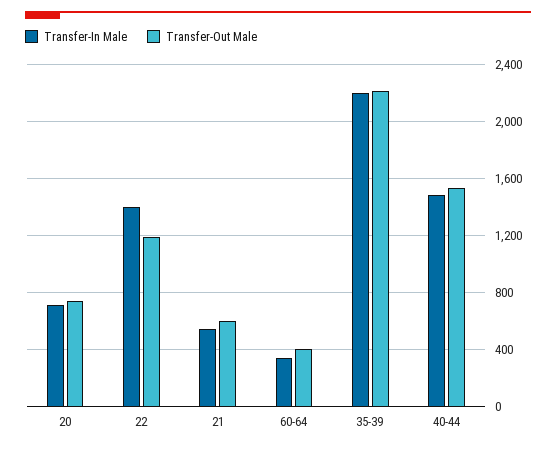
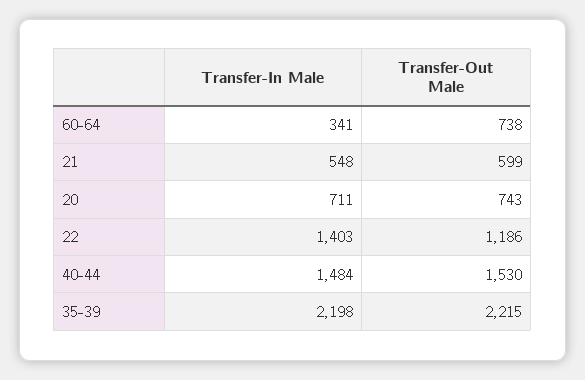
Transfer-Out Male, 60-64: 400 -> 738

